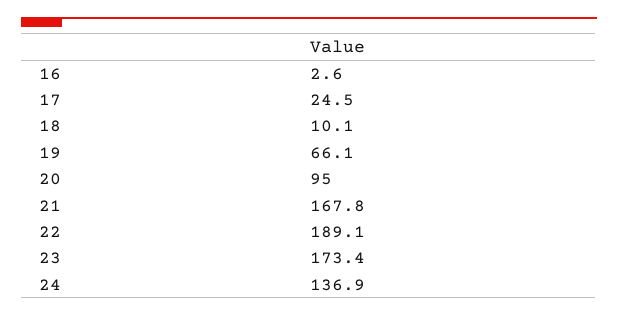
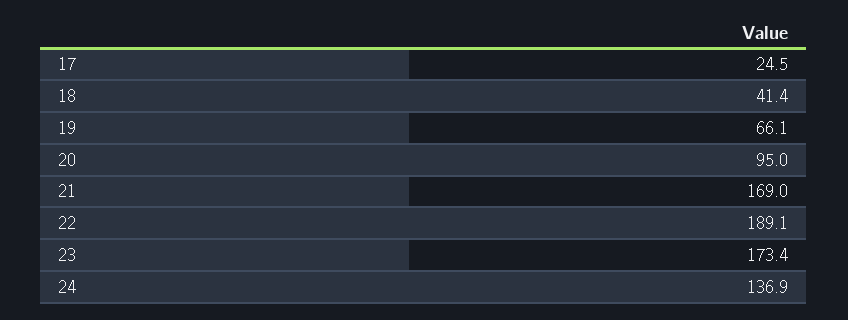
16: 2.6 -> none
18: 10.1 -> 41.4
21: 167.8 -> 169

